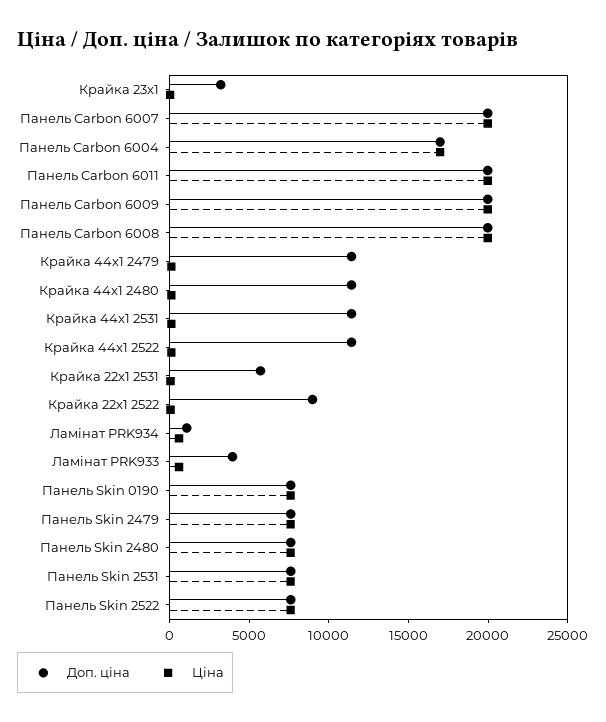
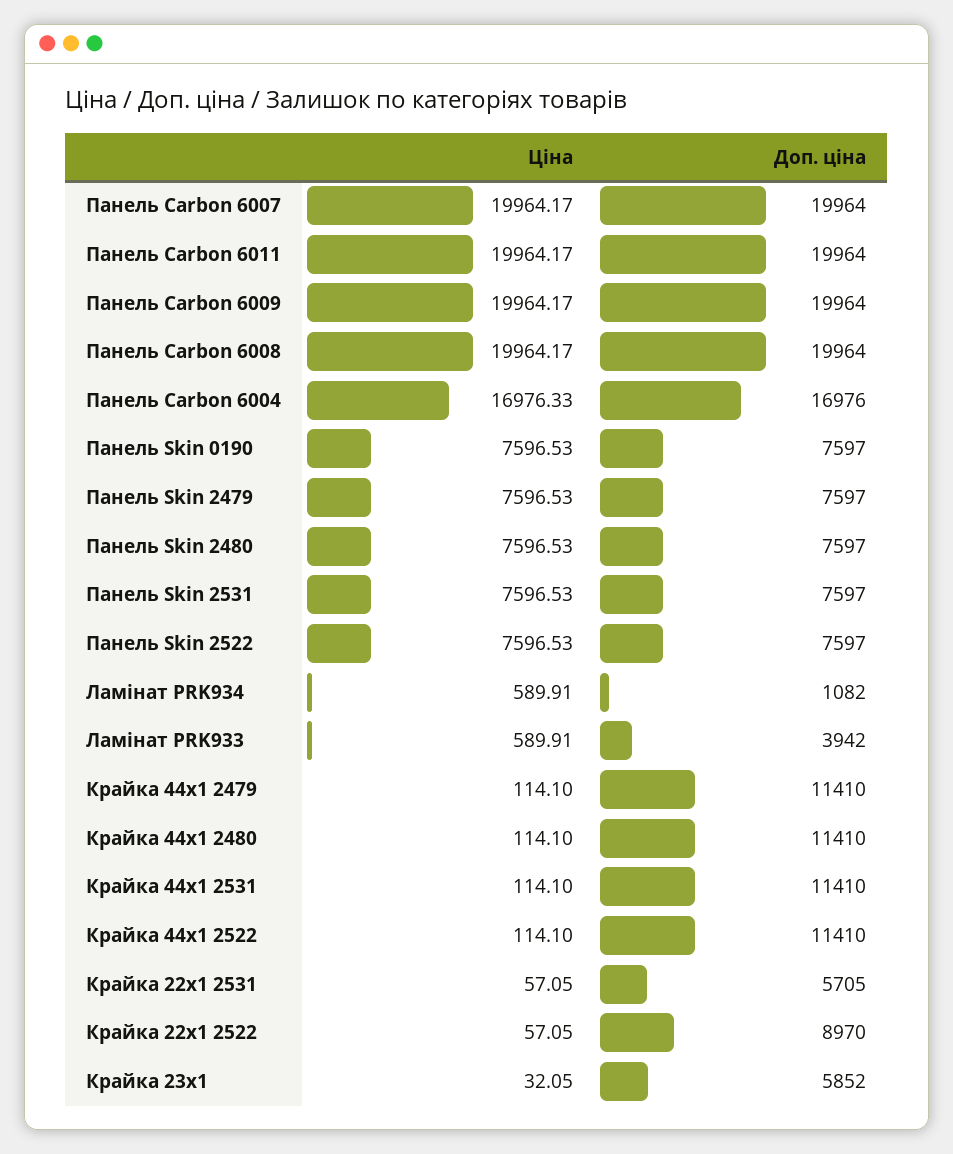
Доп. ціна, Крайка 23x1: 3000 -> 5852

